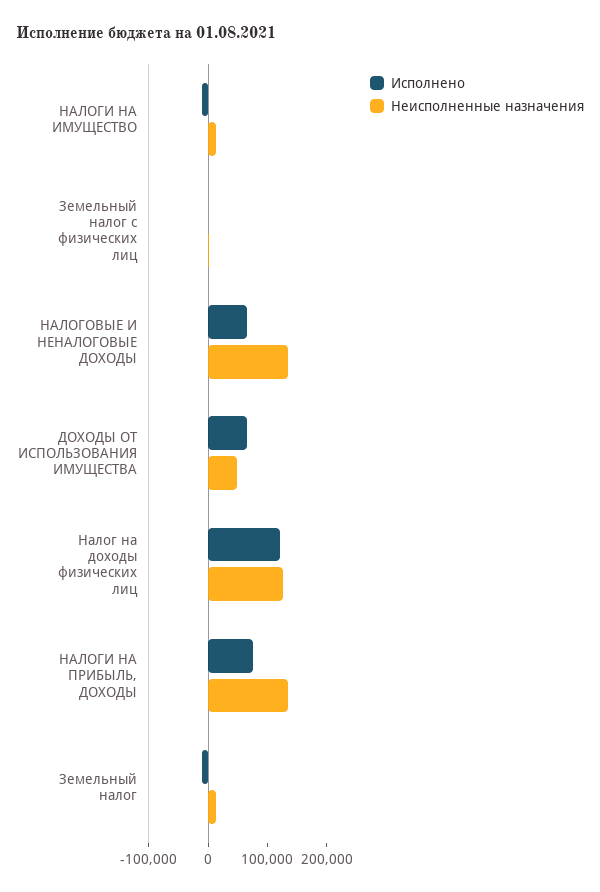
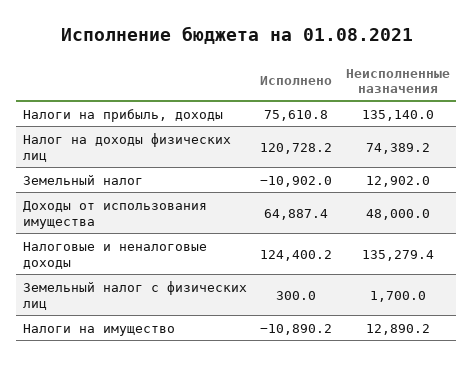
Исполнено, НАЛОГОВЫЕ И НЕНАЛОГОВЫЕ ДОХОДЫ: 60000 -> 124400.2
Неисполненные назначения, Налог на доходы физических лиц: 120000 -> 74389.2

